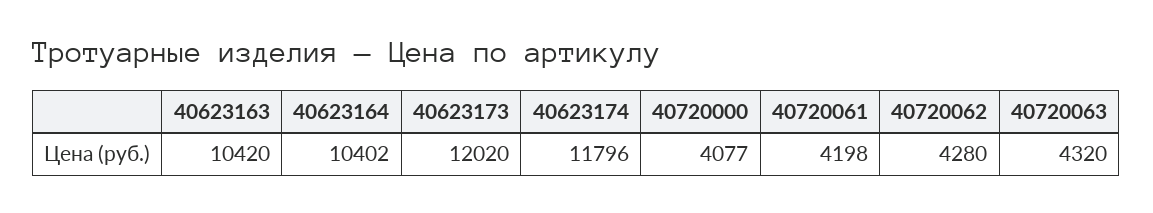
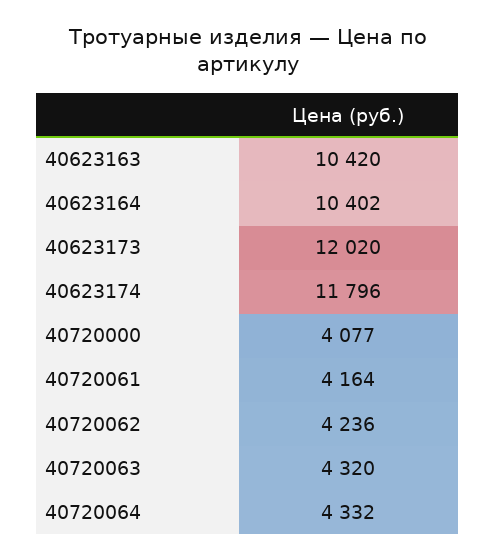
40720061: 4198 -> 4164
40720062: 4280 -> 4236
40720064: none -> 4332

